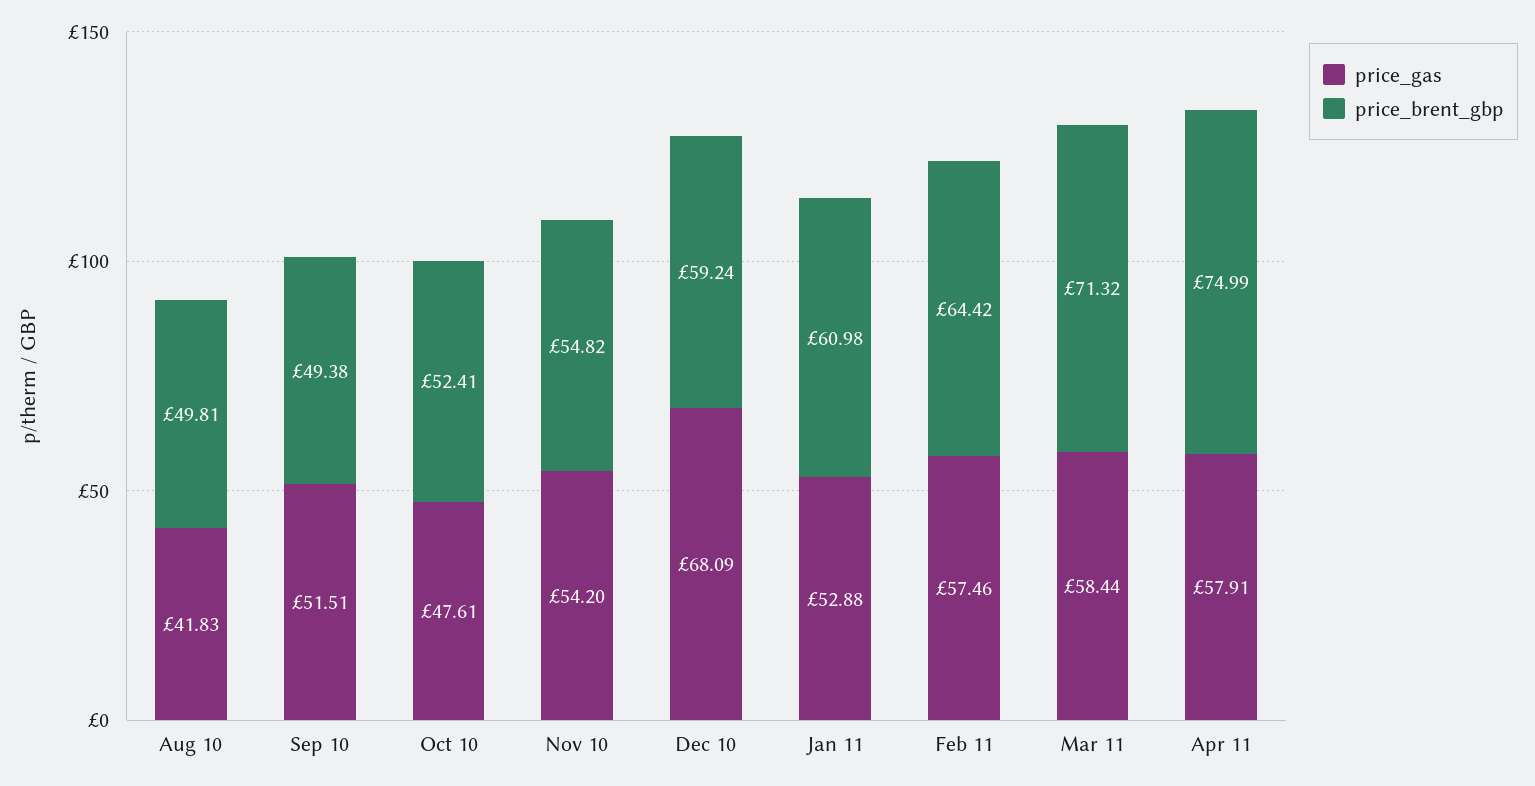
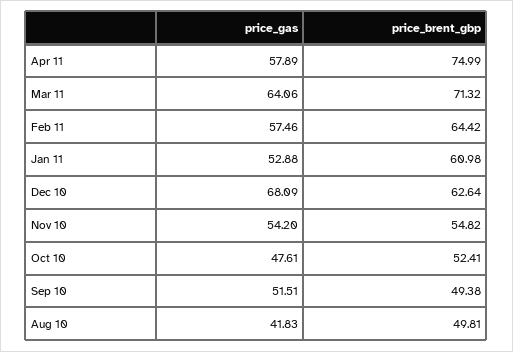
price_brent_gbp, Dec 10: 59.24 -> 62.64
price_gas, Mar 11: 58.44 -> 64.06
price_gas, Apr 11: 57.91 -> 57.89

